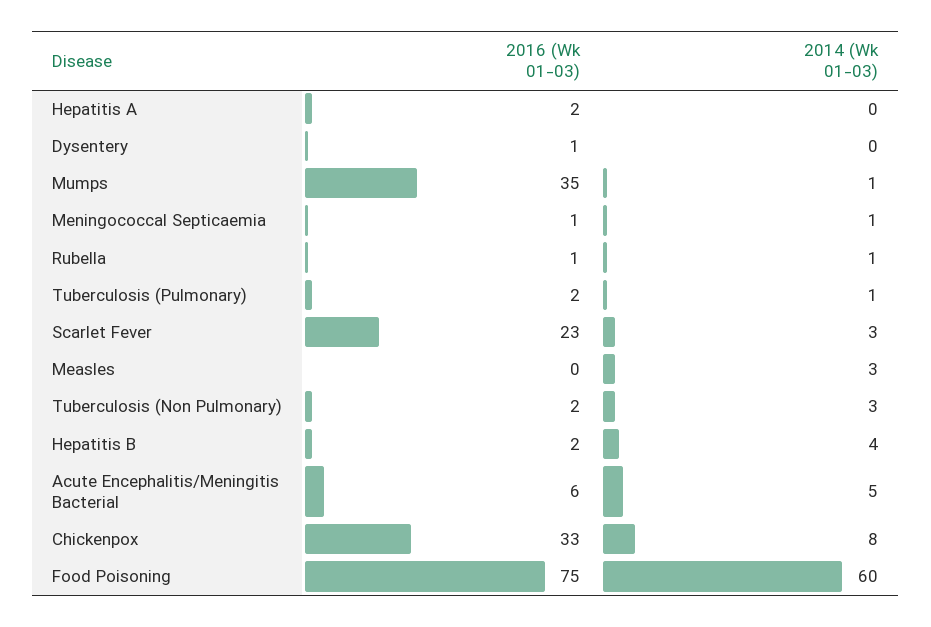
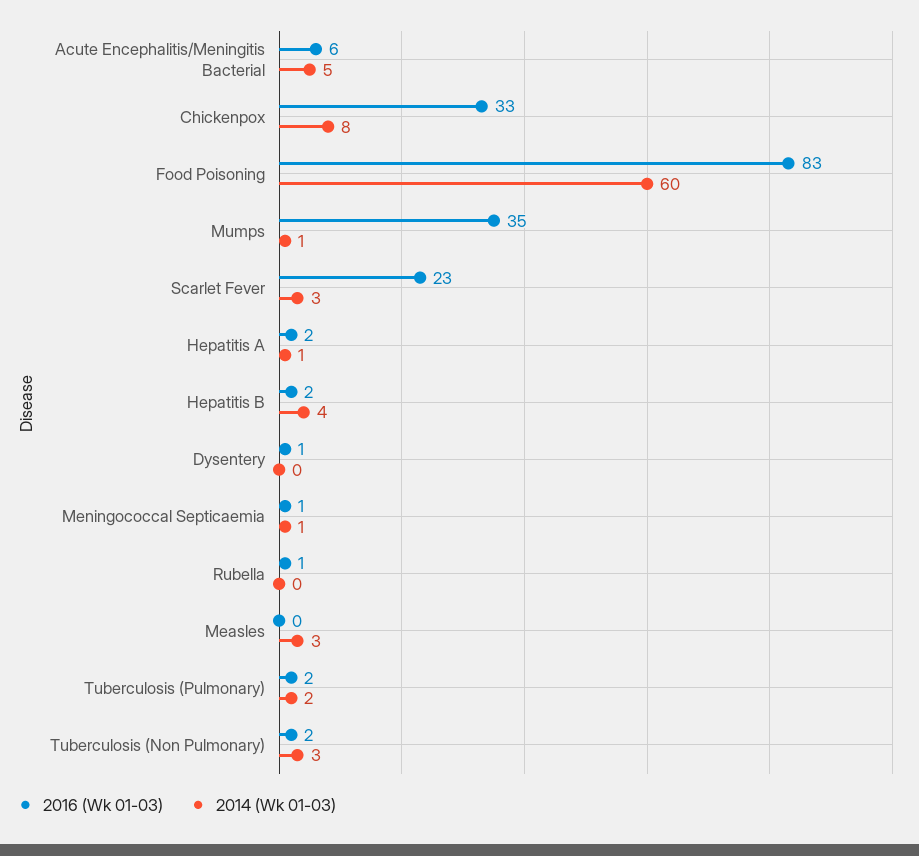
2014 (Wk 01-03), Hepatitis A: 0 -> 1
2014 (Wk 01-03), Rubella: 1 -> 0
2014 (Wk 01-03), Tuberculosis (Pulmonary): 1 -> 2
2016 (Wk 01-03), Food Poisoning: 75 -> 83

